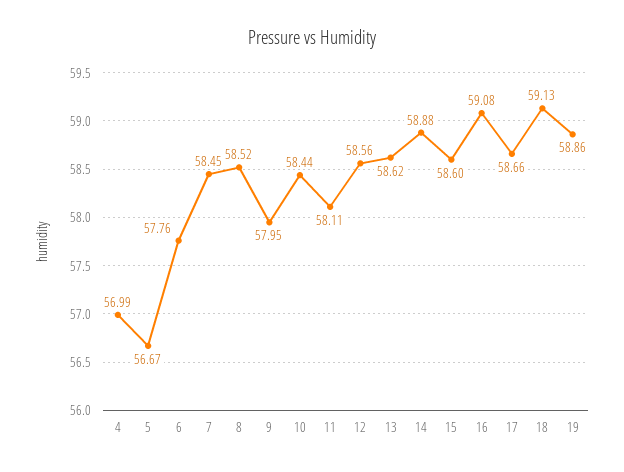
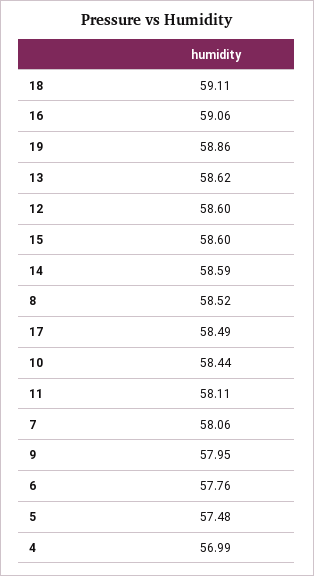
5: 56.67 -> 57.48
7: 58.45 -> 58.06
12: 58.56 -> 58.6
14: 58.88 -> 58.59
16: 59.08 -> 59.06
17: 58.66 -> 58.49
18: 59.13 -> 59.11

